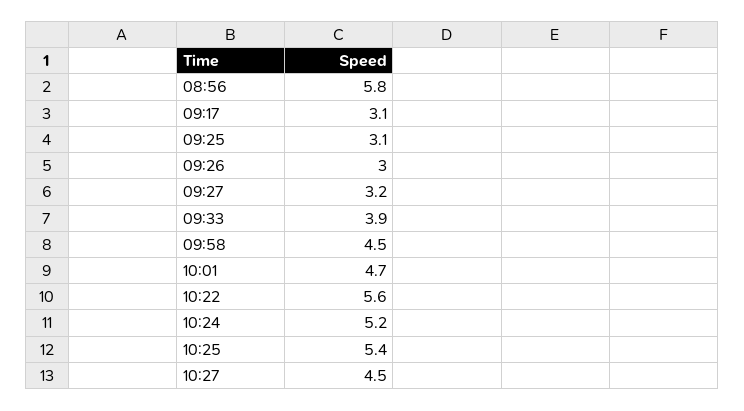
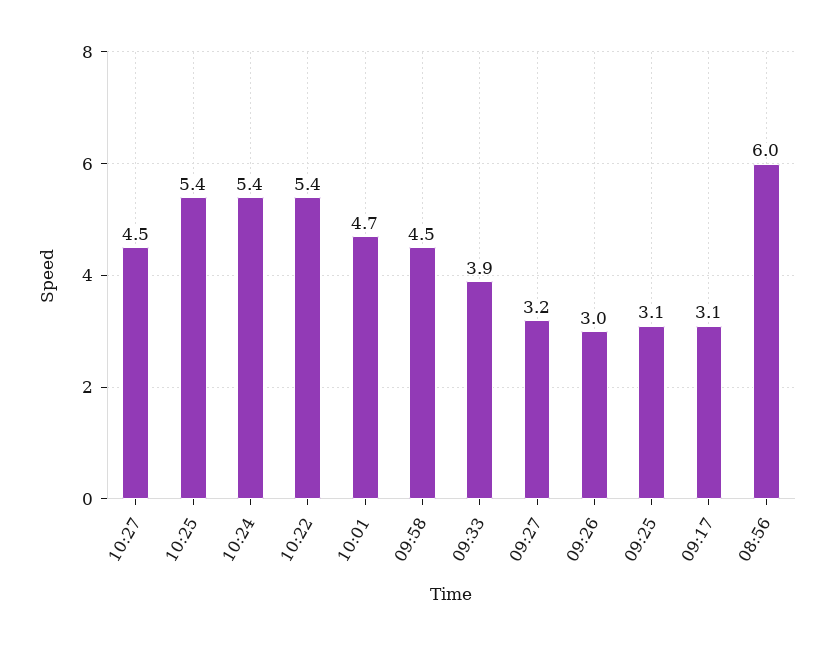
08:56: 5.8 -> 6
10:22: 5.6 -> 5.4
10:24: 5.2 -> 5.4

